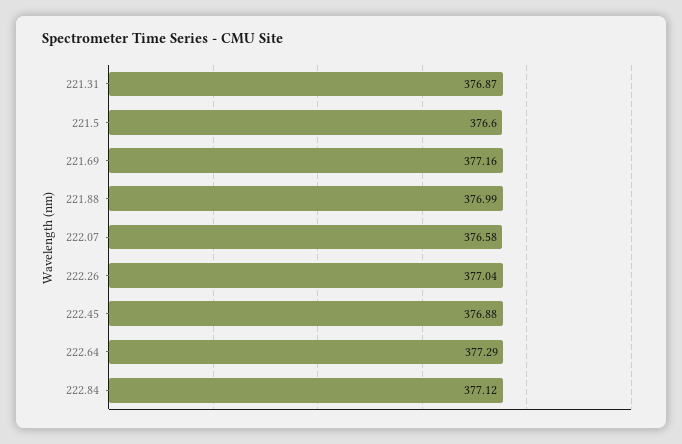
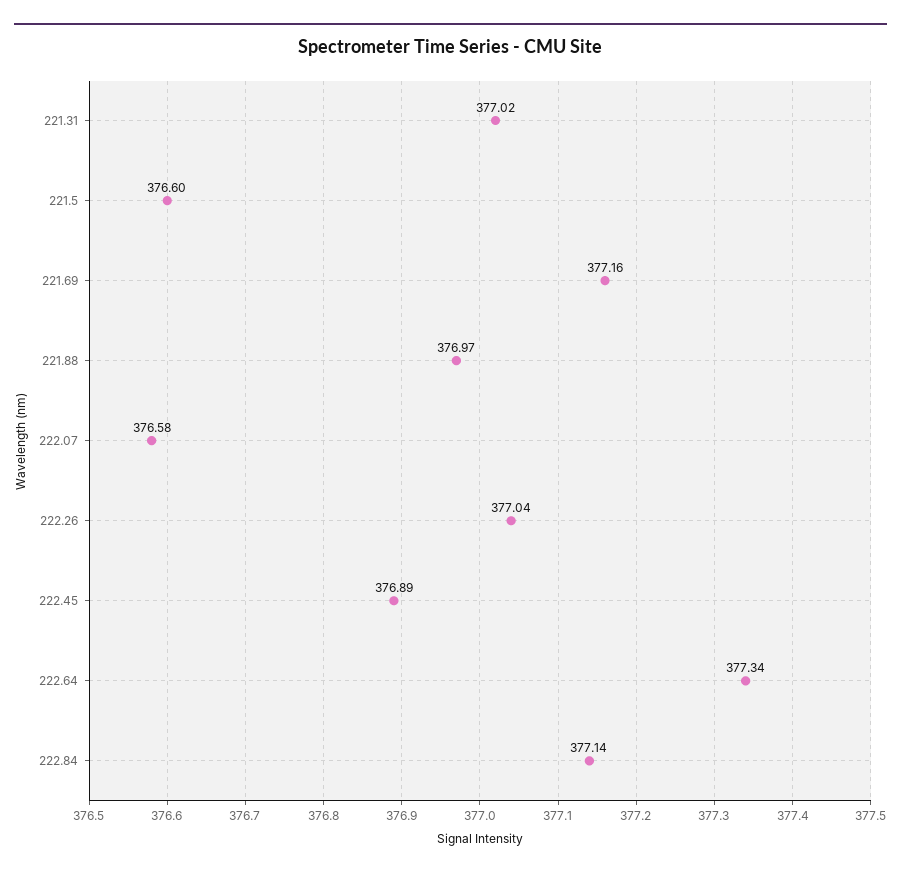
221.31: 376.87 -> 377.02
221.88: 376.99 -> 376.97
222.45: 376.88 -> 376.89
222.64: 377.29 -> 377.34
222.84: 377.12 -> 377.14

